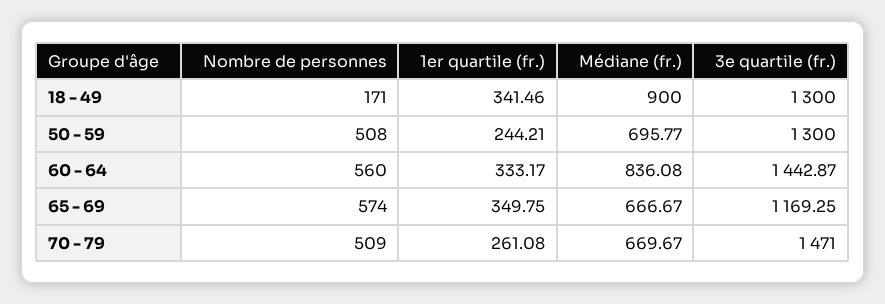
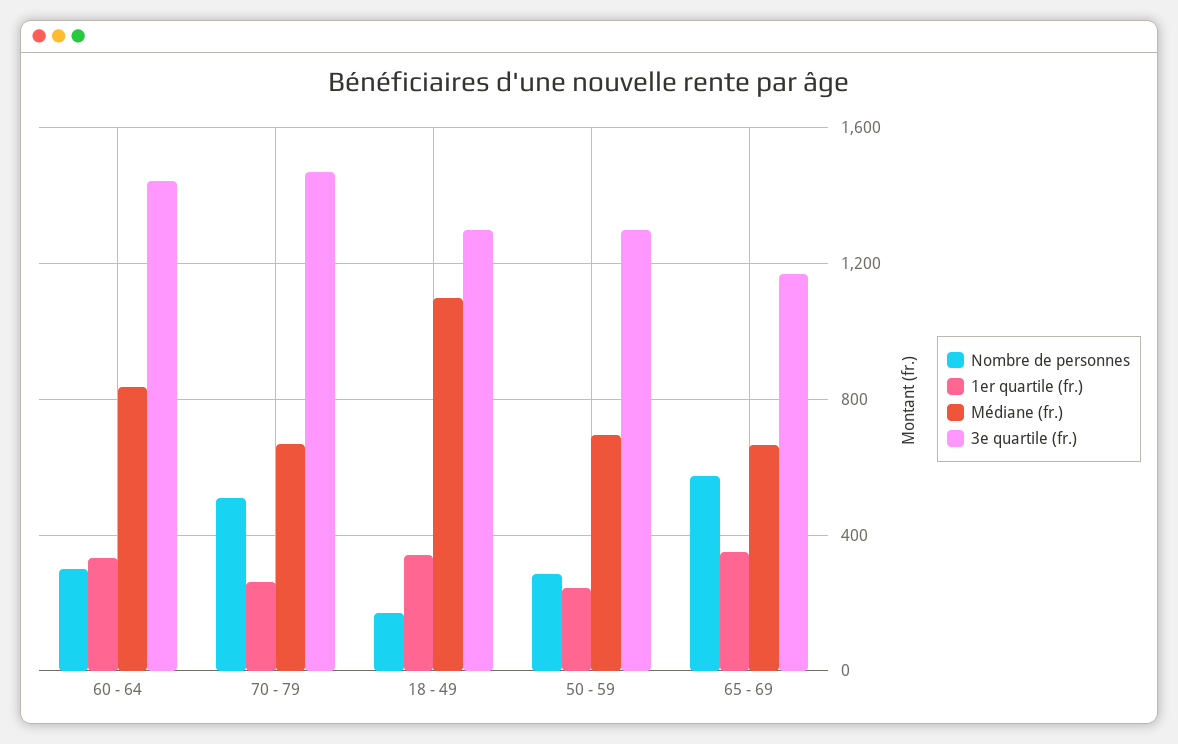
Médiane (fr.), 18 - 49: 900 -> 1100
Nombre de personnes, 50 - 59: 508 -> 300
Nombre de personnes, 60 - 64: 560 -> 300

